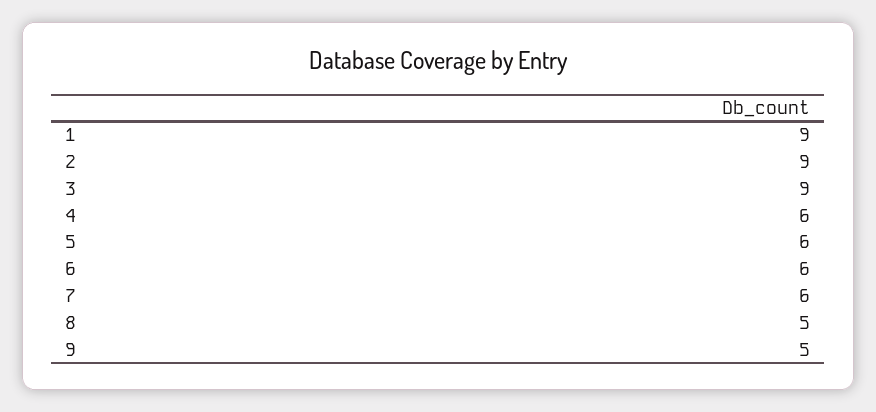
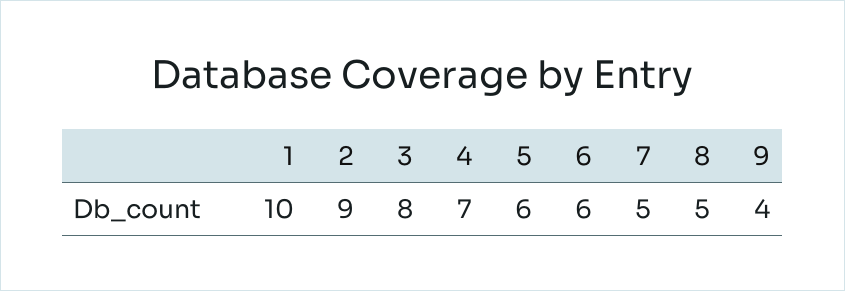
1: 9 -> 10
3: 9 -> 8
4: 6 -> 7
7: 6 -> 5
9: 5 -> 4

